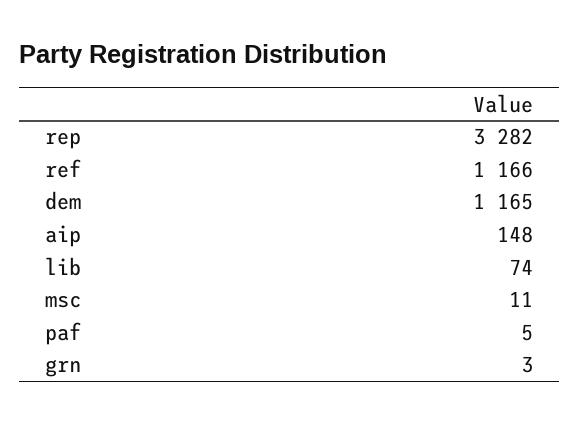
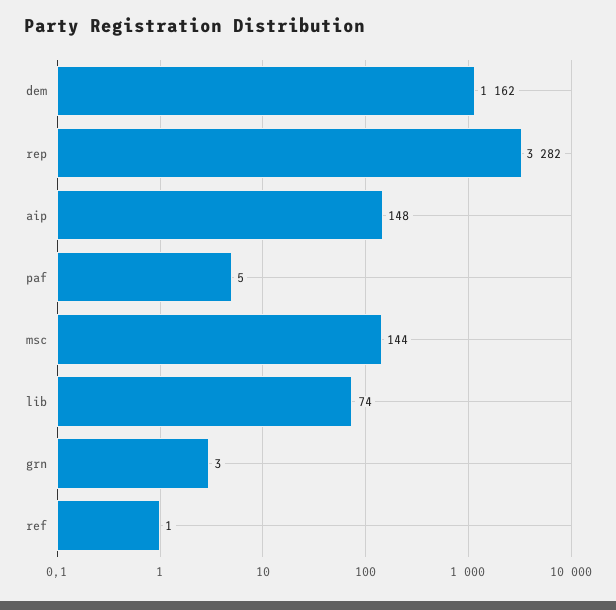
ref: 1166 -> 1
dem: 1165 -> 1162
msc: 11 -> 144

